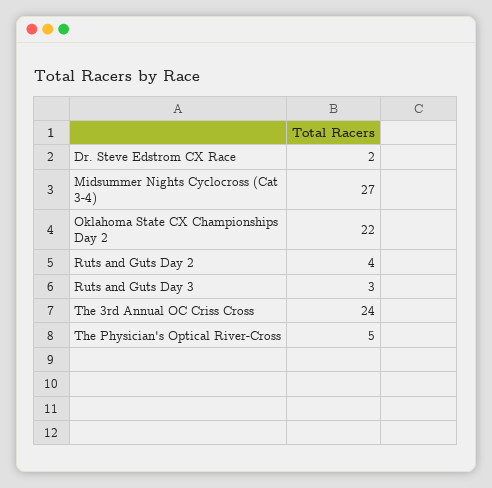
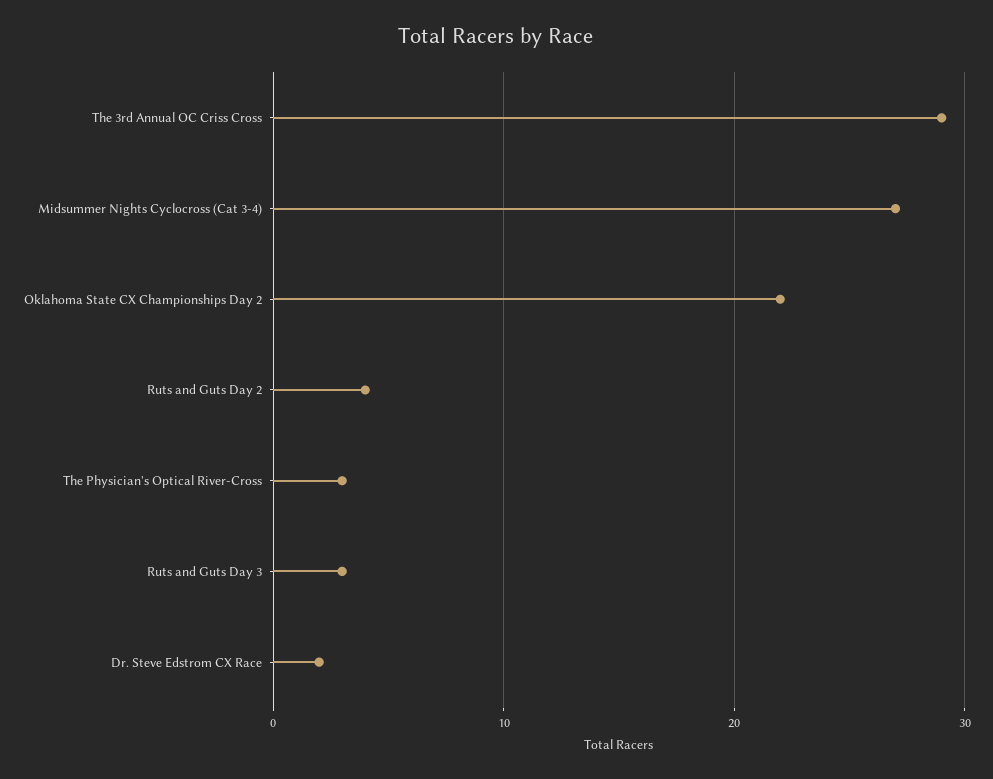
The 3rd Annual OC Criss Cross: 24 -> 29
The Physician's Optical River-Cross: 5 -> 3

